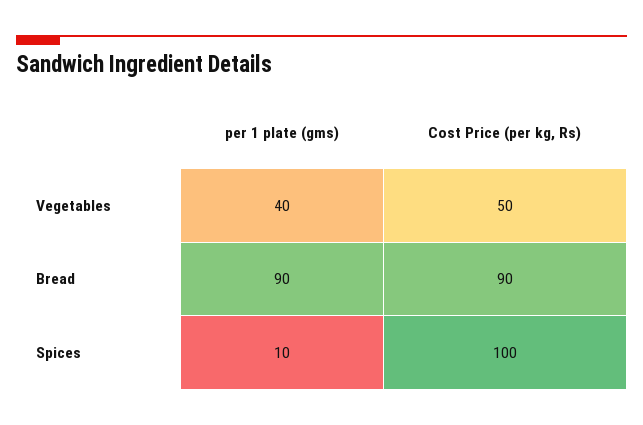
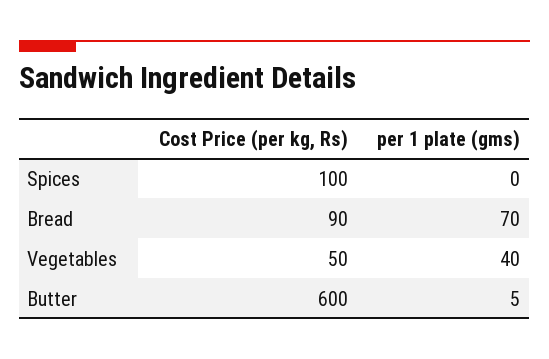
per 1 plate (gms), Bread: 90 -> 70
per 1 plate (gms), Spices: 10 -> 0
Cost Price (per kg, Rs), Butter: none -> 600
per 1 plate (gms), Butter: none -> 5

